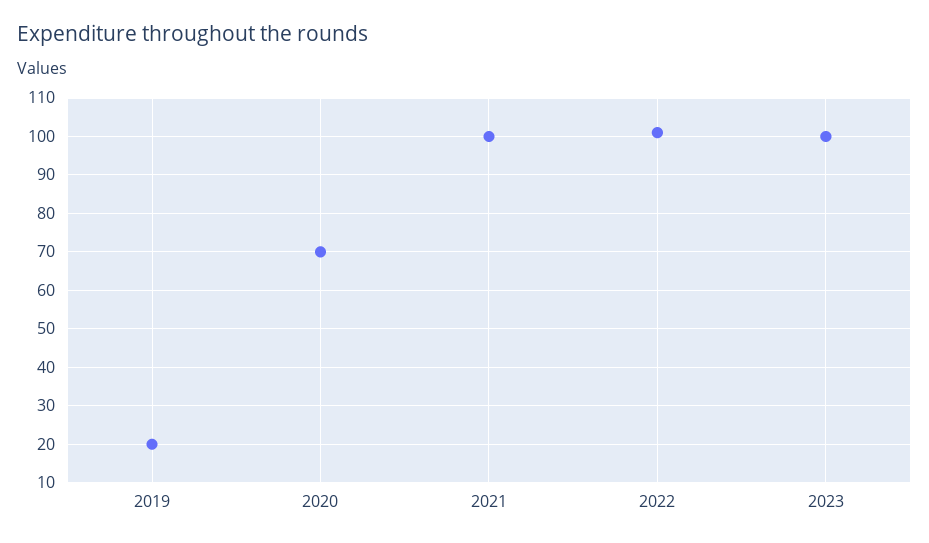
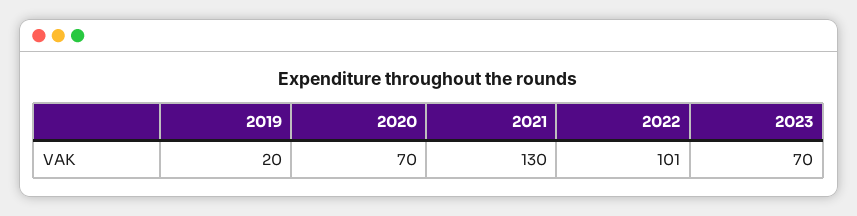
2021: 100 -> 130
2023: 100 -> 70

